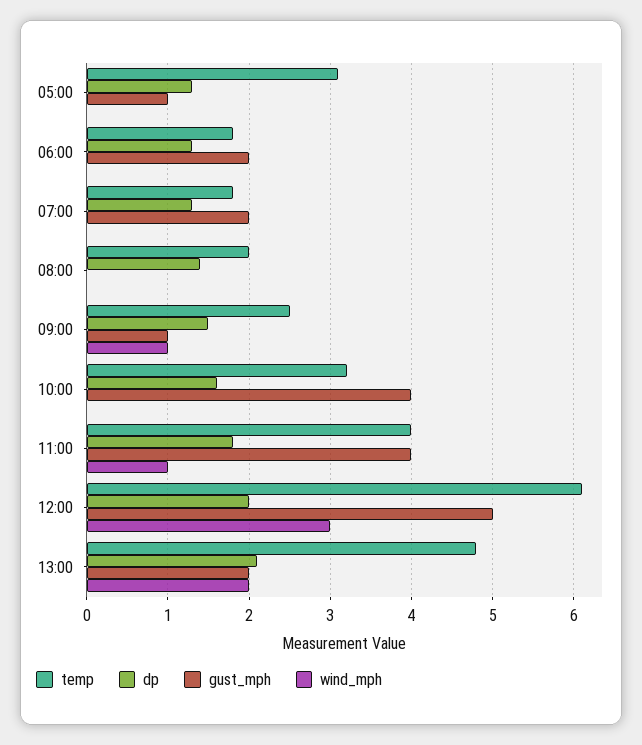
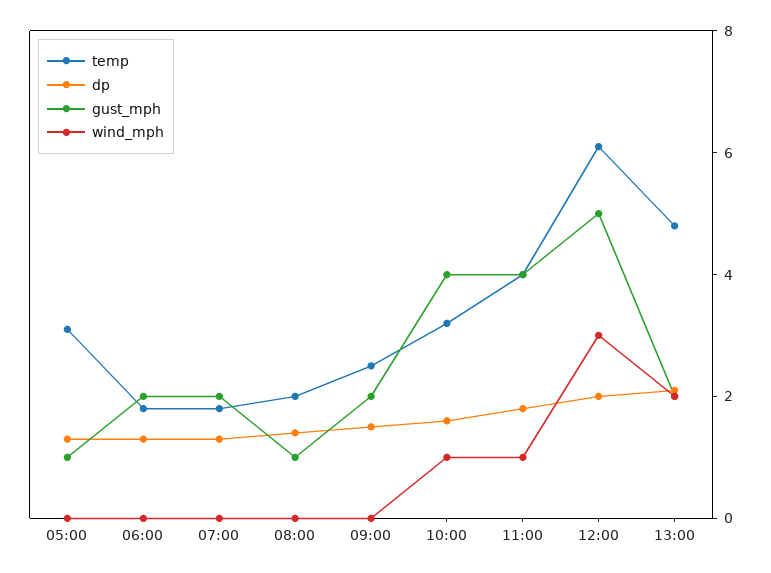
gust_mph, 08:00: 0 -> 1
gust_mph, 09:00: 1 -> 2
wind_mph, 09:00: 1 -> 0
wind_mph, 10:00: 0 -> 1

